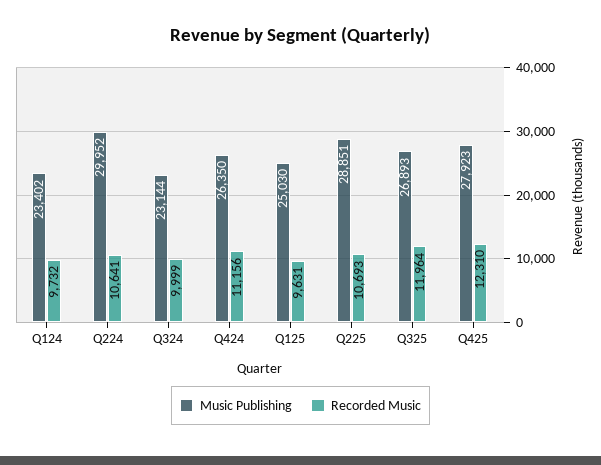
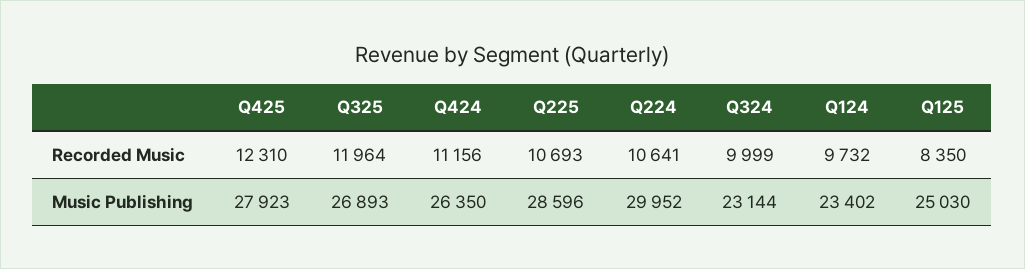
Recorded Music, Q125: 9631 -> 8350
Music Publishing, Q225: 28851 -> 28596

